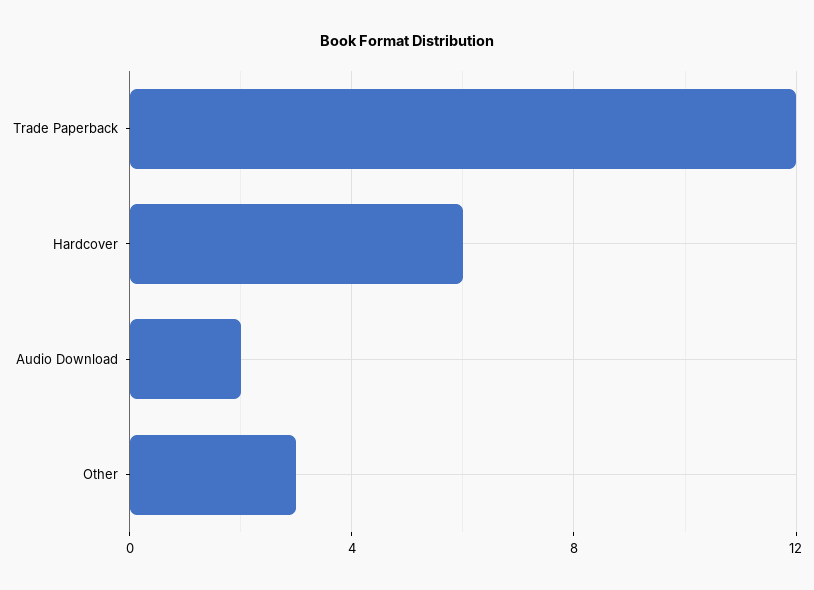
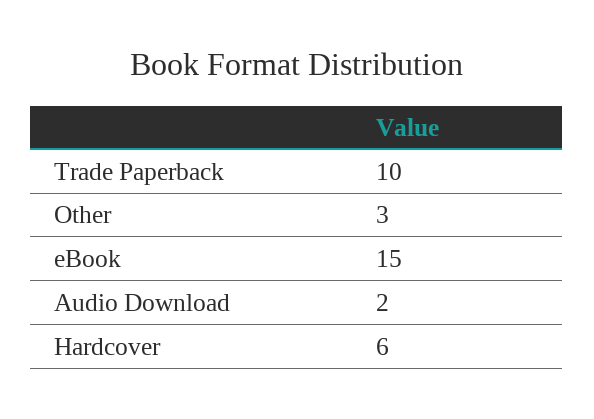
Trade Paperback: 12 -> 10
eBook: none -> 15

